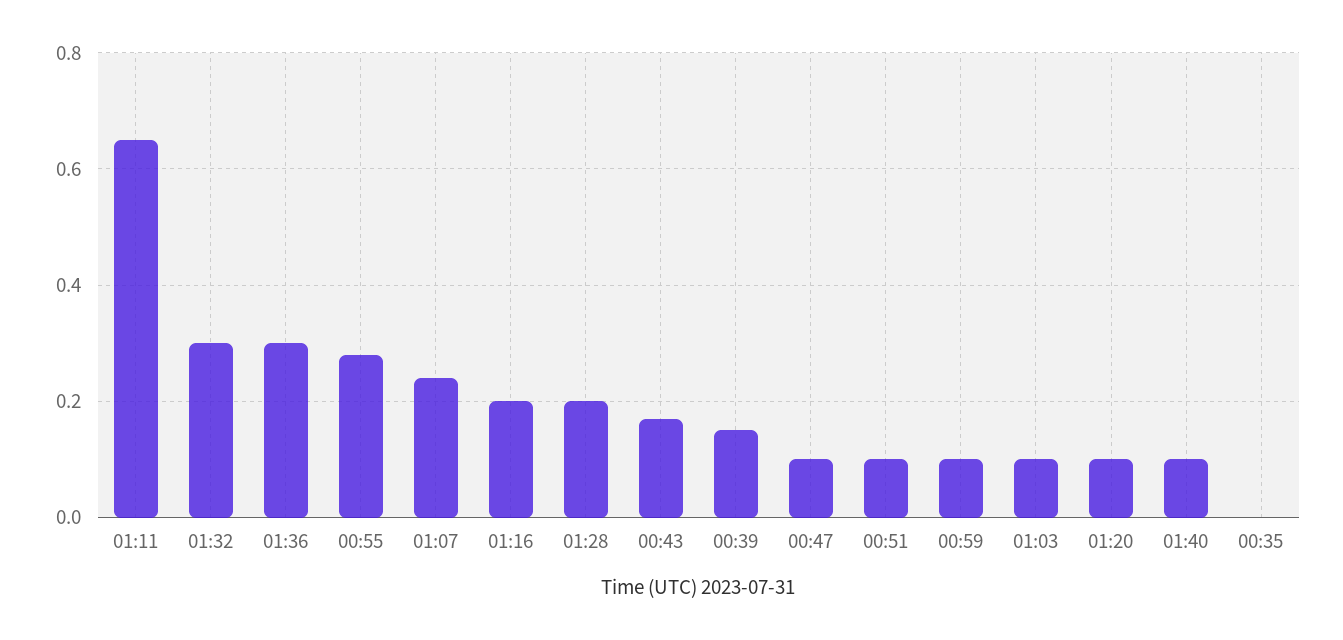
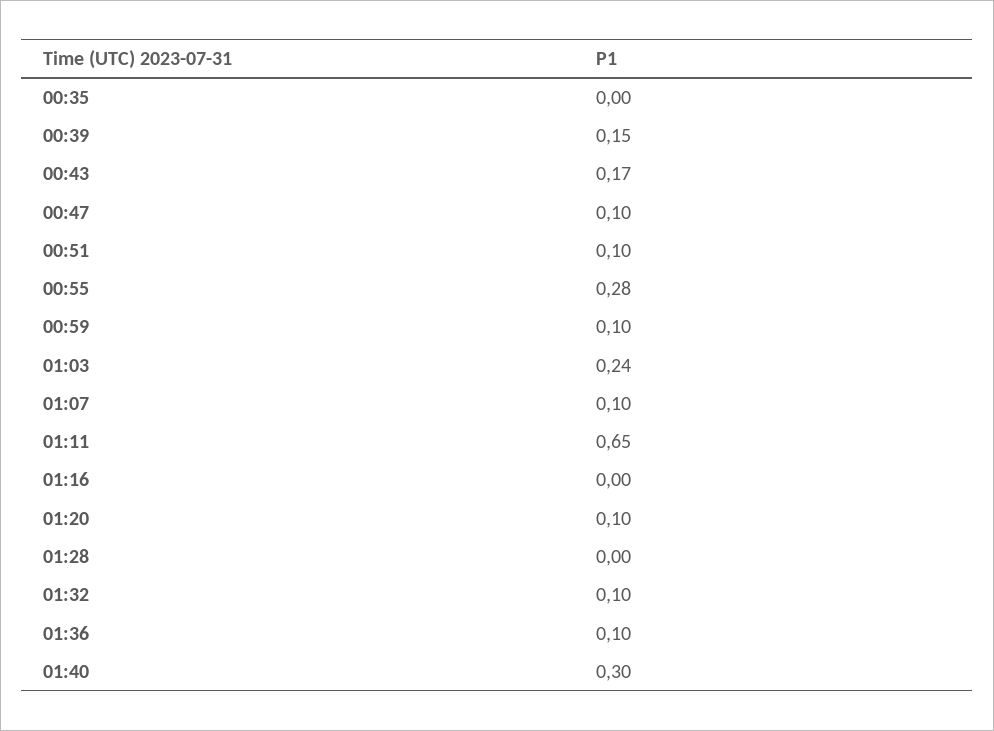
01:32: 0.3 -> 0.1
01:36: 0.3 -> 0.1
01:07: 0.25 -> 0.1
01:16: 0.2 -> 0
01:28: 0.2 -> 0
01:03: 0.1 -> 0.24
01:40: 0.1 -> 0.3

